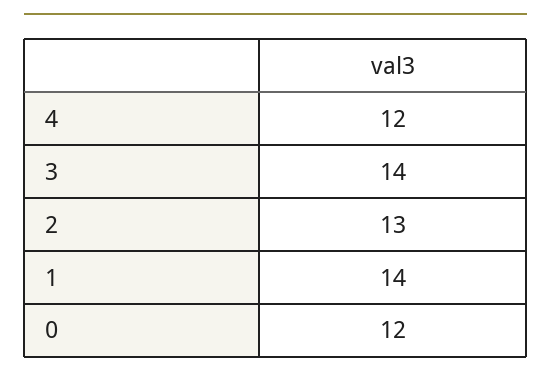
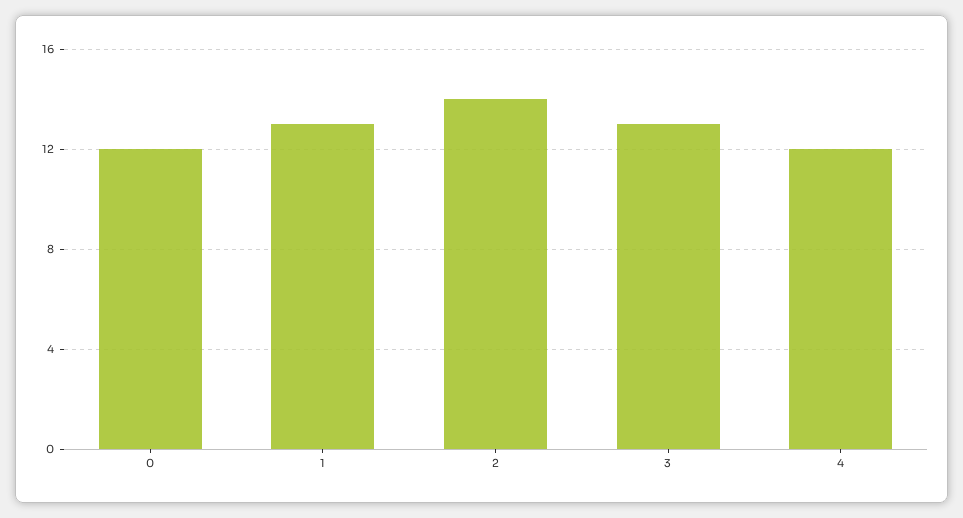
3: 14 -> 13
2: 13 -> 14
1: 14 -> 13

